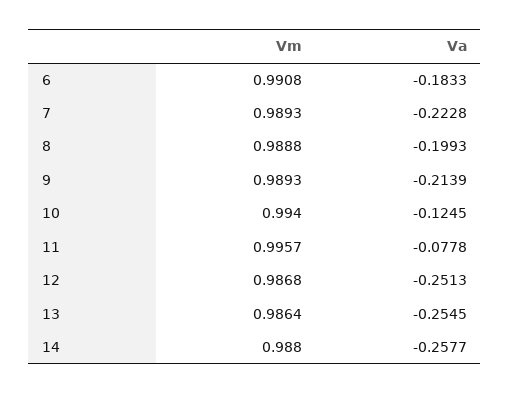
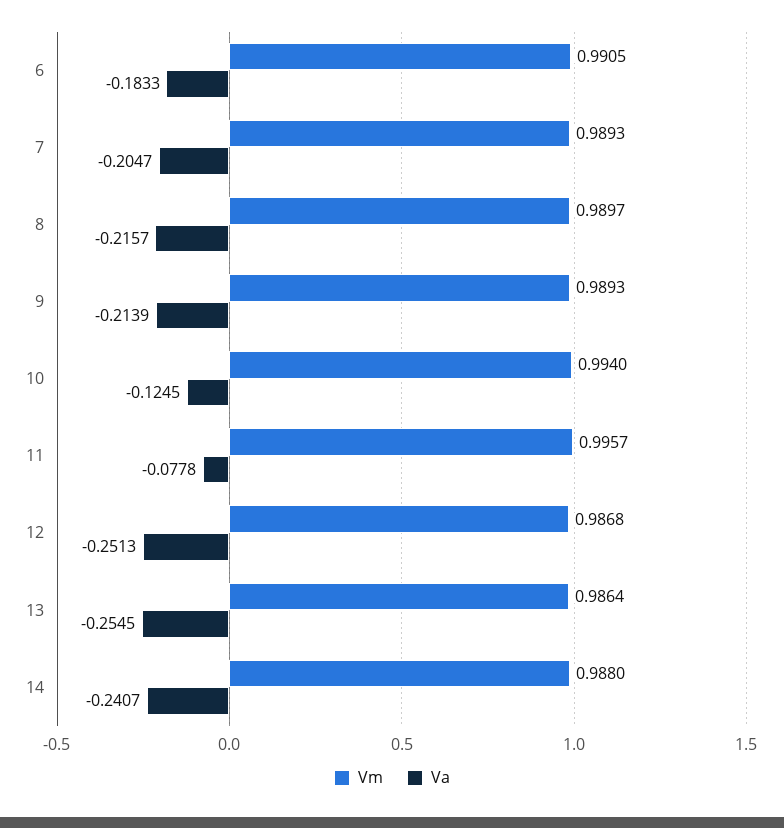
Vm, 6: 0.9908 -> 0.9905
Va, 7: -0.2228 -> -0.2047
Vm, 8: 0.9888 -> 0.9897
Va, 8: -0.1993 -> -0.2157
Va, 14: -0.2577 -> -0.2407

